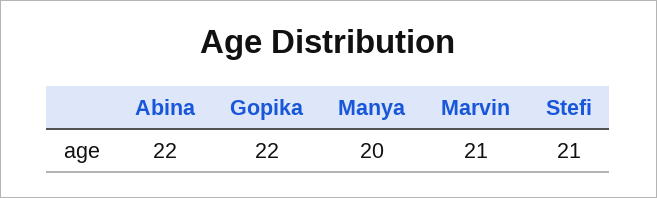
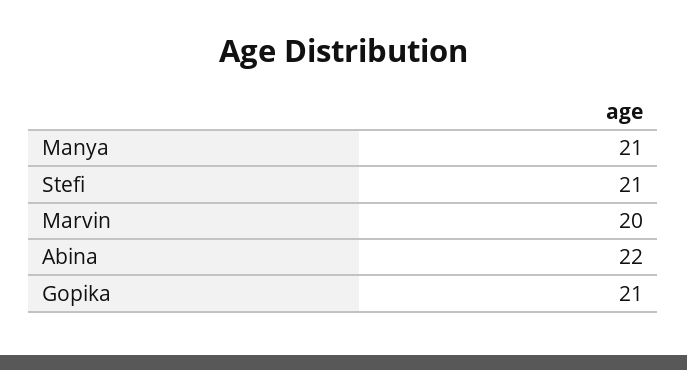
Gopika: 22 -> 21
Manya: 20 -> 21
Marvin: 21 -> 20

